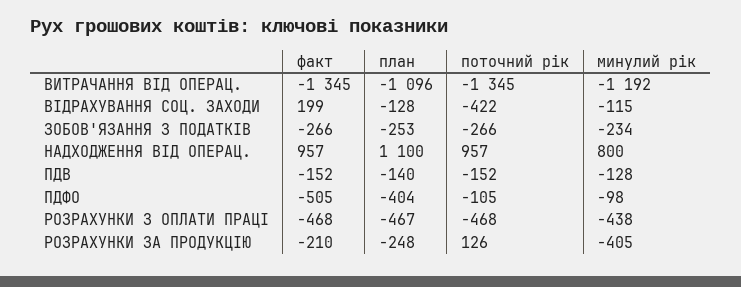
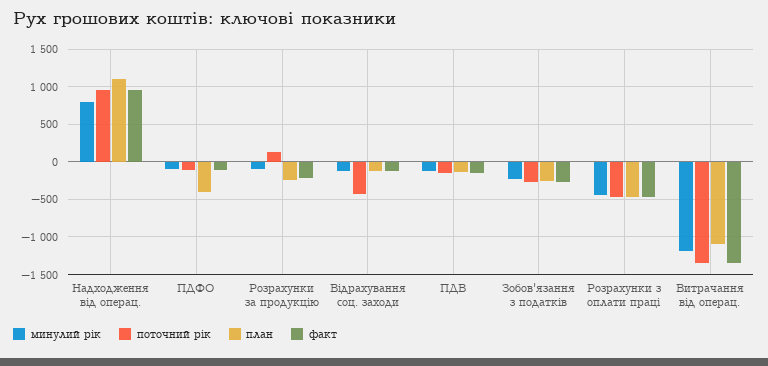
факт, ВІДРАХУВАННЯ СОЦ. ЗАХОДИ: 199 -> -100
факт, ПДФО: -505 -> -100
минулий рік, РОЗРАХУНКИ ЗА ПРОДУКЦІЮ: -405 -> -100

